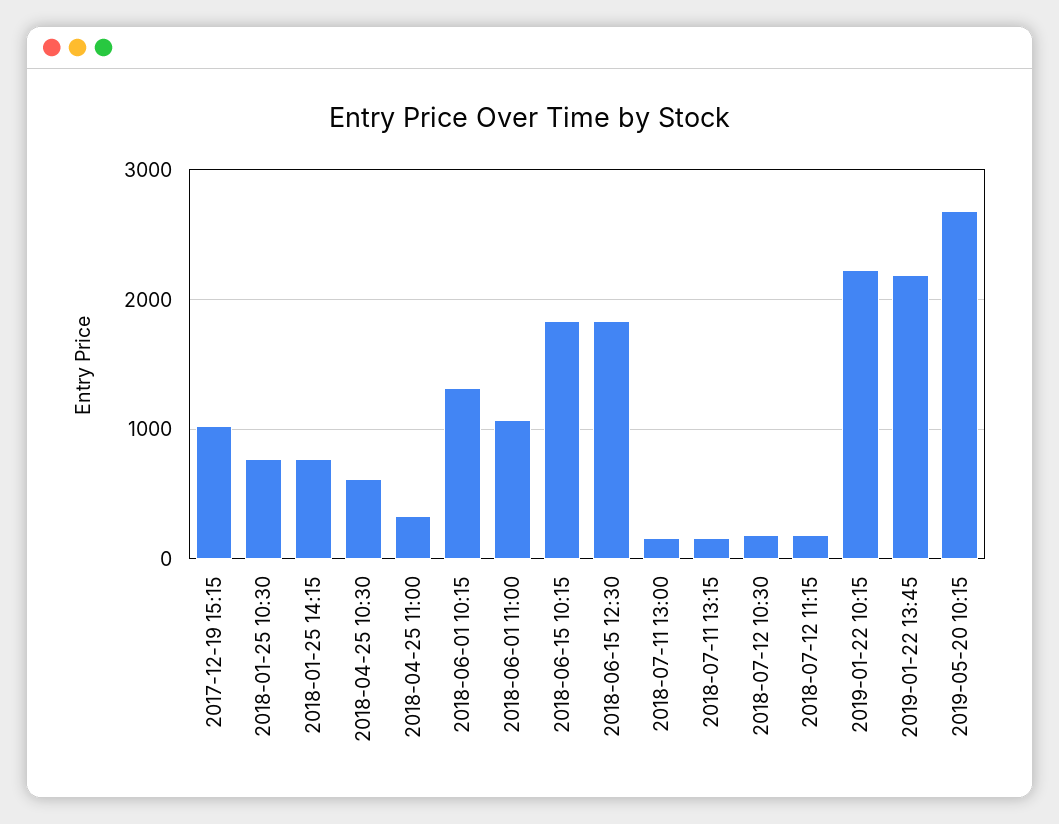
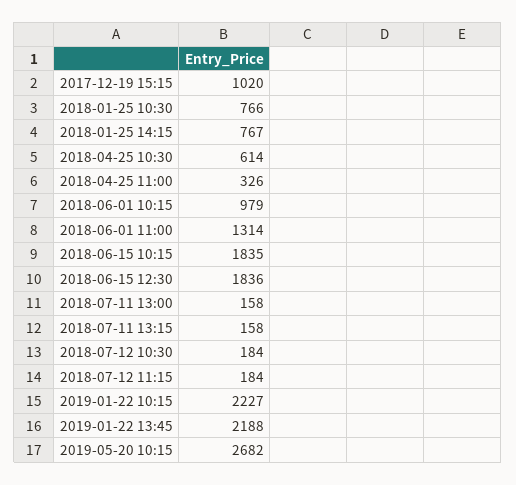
2018-06-01 10:15: 1300 -> 979
2018-06-01 11:00: 1100 -> 1314

